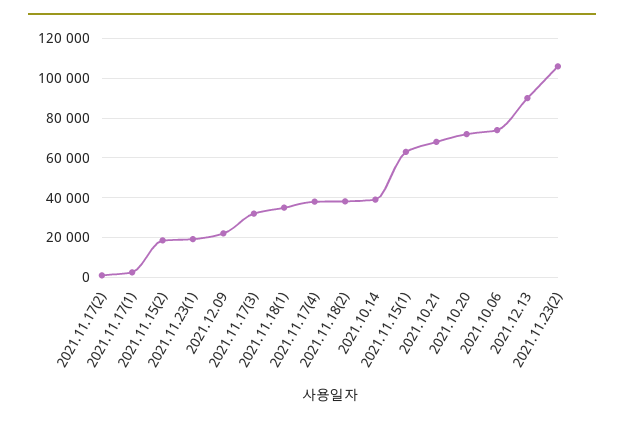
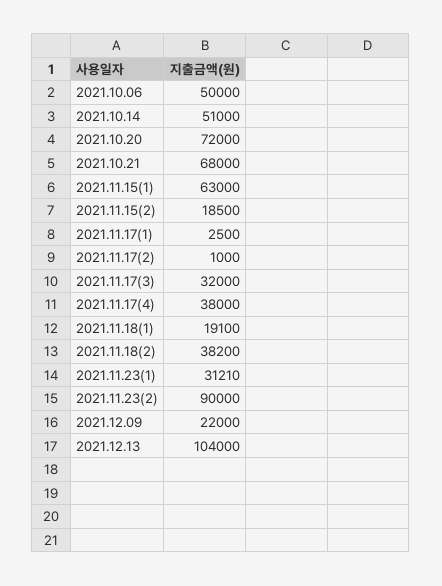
2021.11.23(1): 20000 -> 31210
2021.11.18(1): 35000 -> 19100
2021.10.14: 40000 -> 51000
2021.10.06: 75000 -> 50000
2021.12.13: 90000 -> 104000
2021.11.23(2): 105000 -> 90000

